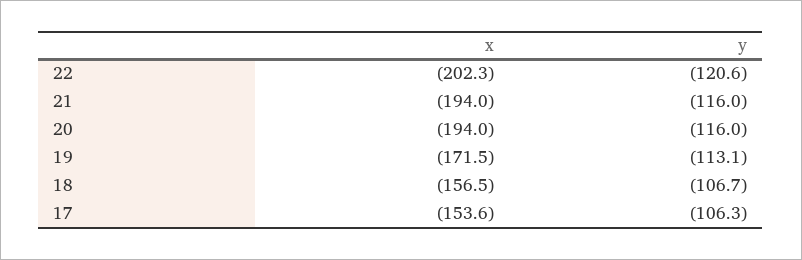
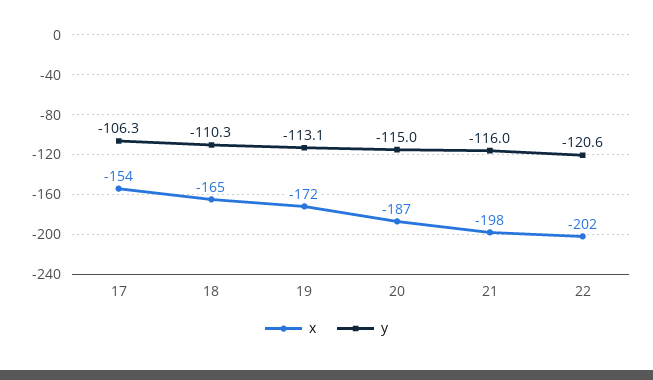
x, 21: -194 -> -198
x, 20: -194 -> -187
y, 20: -116 -> -115
x, 18: -156.5 -> -165
y, 18: -106.7 -> -110.3

